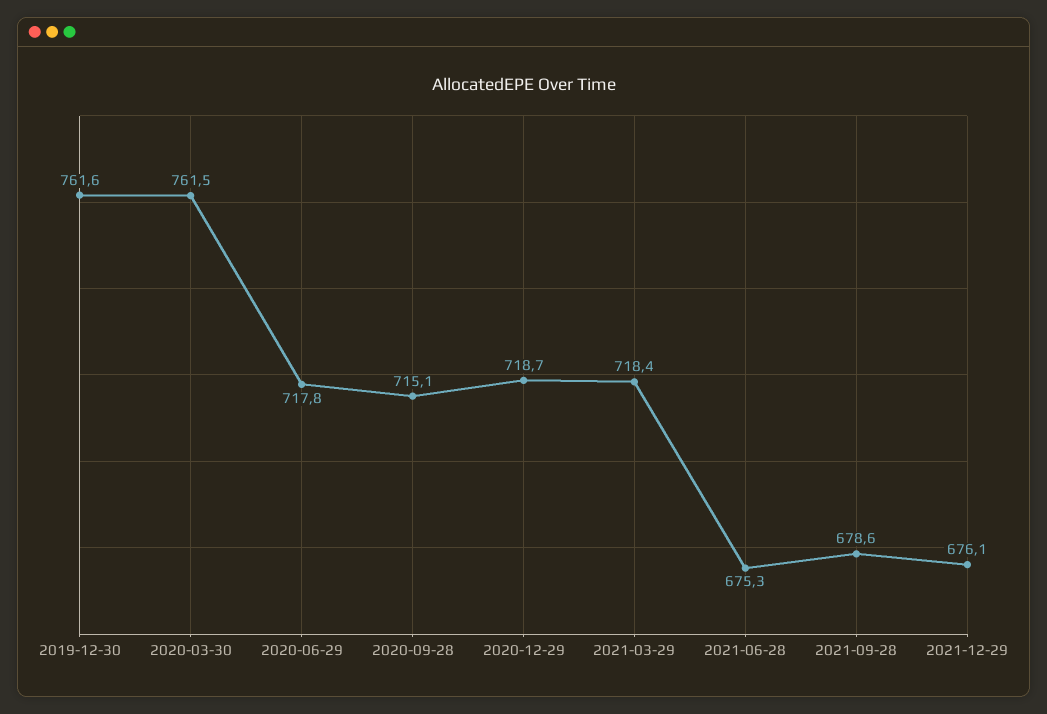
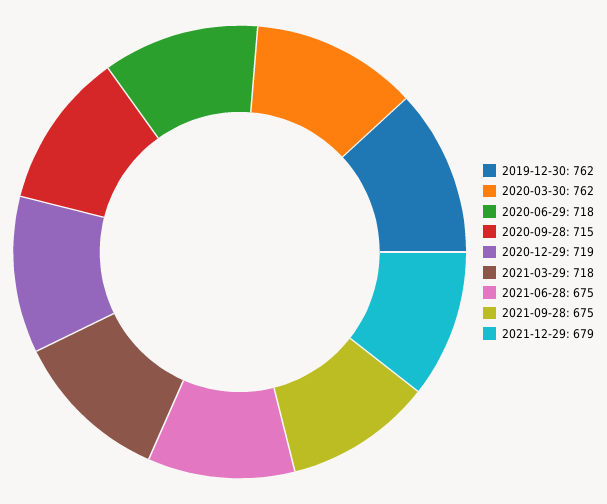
2021-09-28: 678.6 -> 675
2021-12-29: 676.1 -> 679

